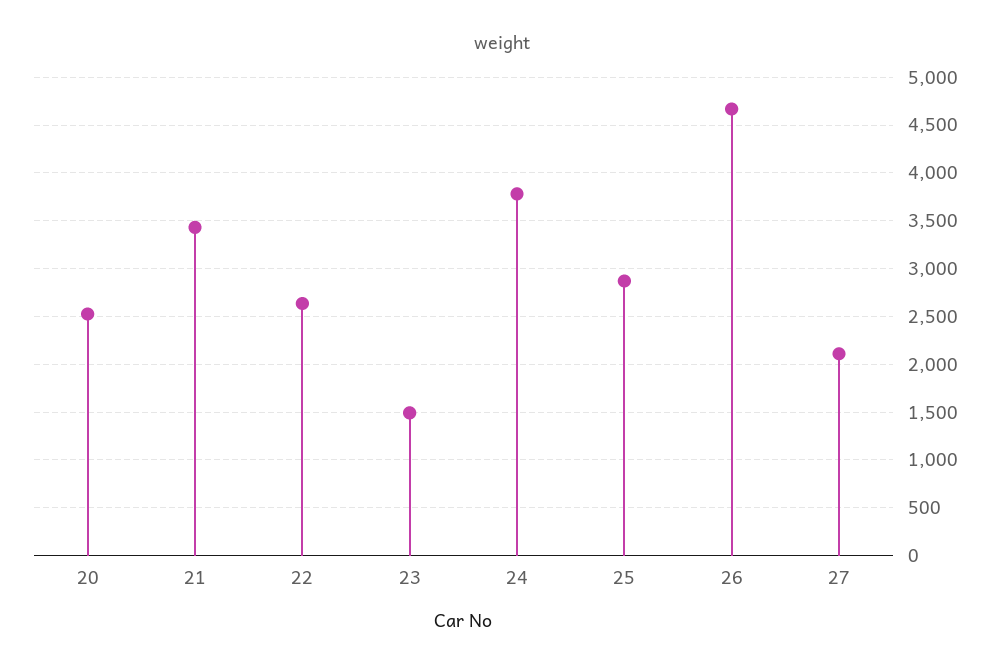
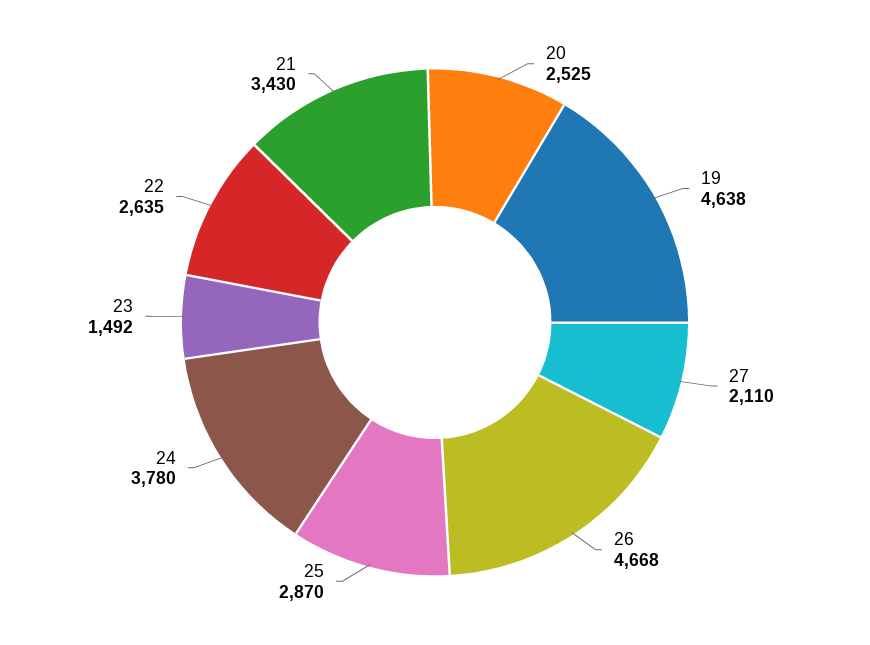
19: none -> 4638

